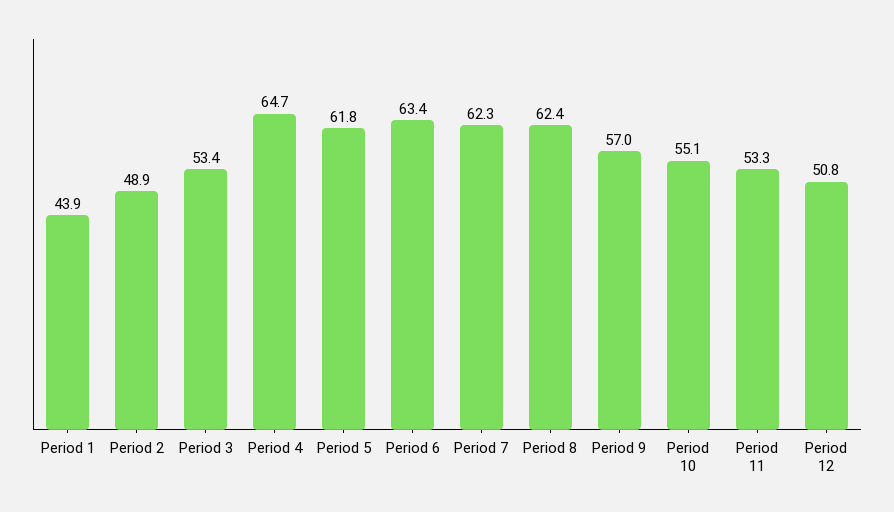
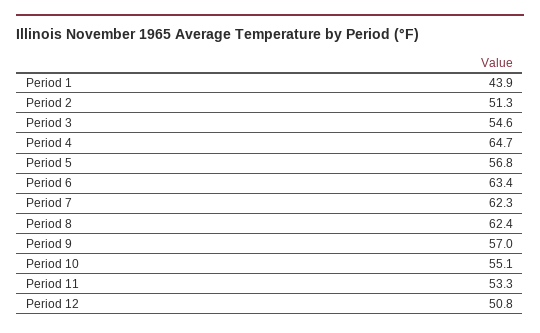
Period 2: 48.9 -> 51.3
Period 3: 53.4 -> 54.6
Period 5: 61.8 -> 56.8

